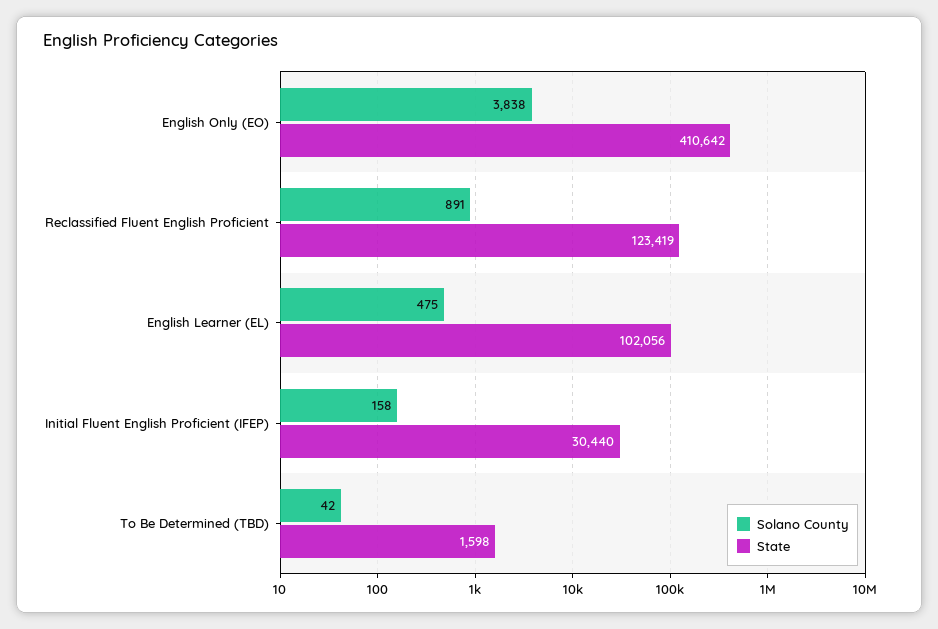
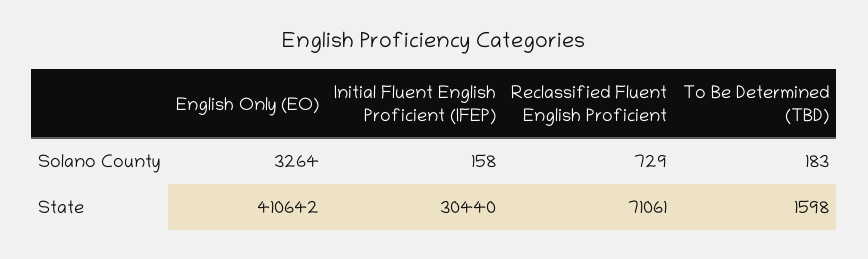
Solano County, English Only (EO): 3838 -> 3264
Solano County, Reclassified Fluent English Proficient: 891 -> 729
State, Reclassified Fluent English Proficient: 123419 -> 71061
Solano County, English Learner (EL): 475 -> none
State, English Learner (EL): 102056 -> none
Solano County, To Be Determined (TBD): 42 -> 183

